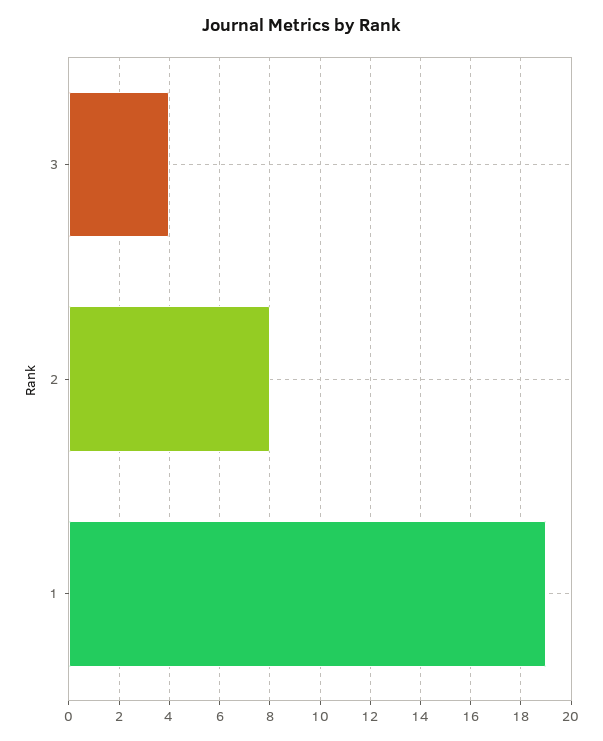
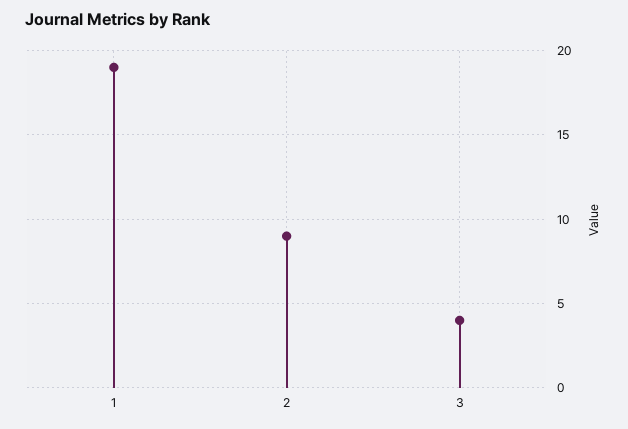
2: 8 -> 9

